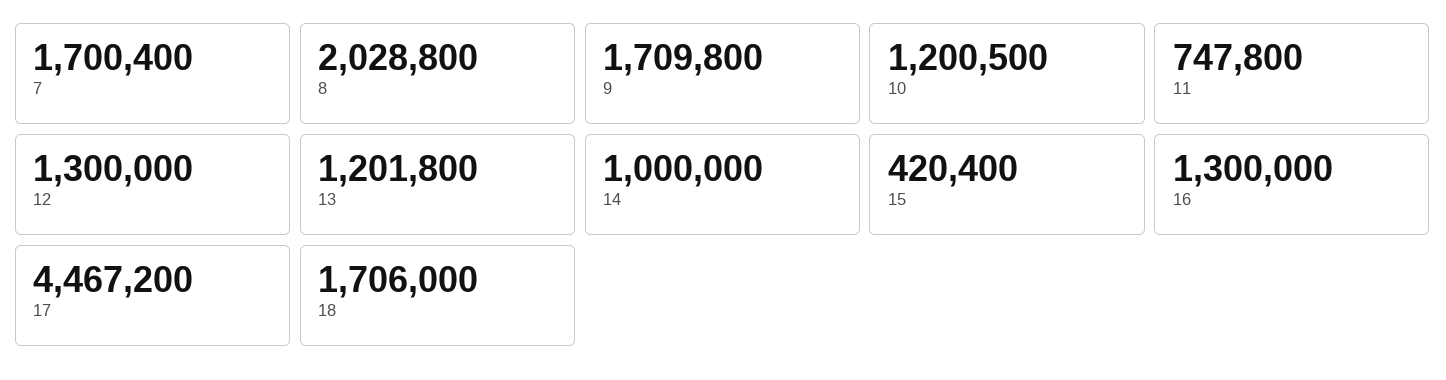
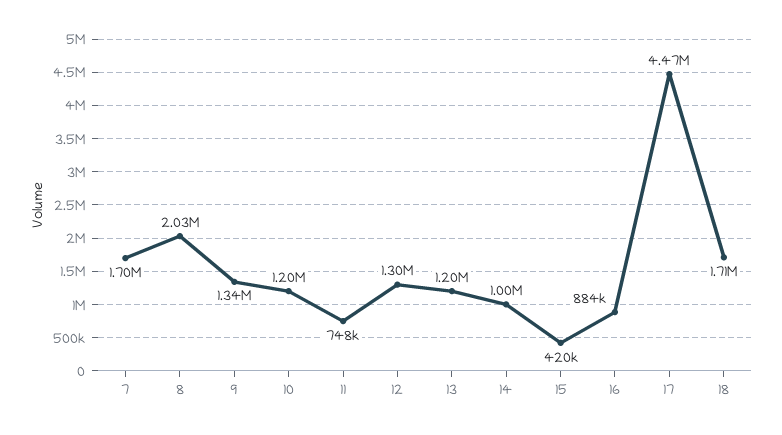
9: 1709800 -> 1340000
16: 1300000 -> 884000

